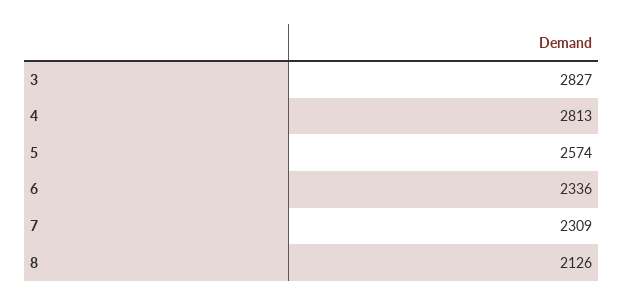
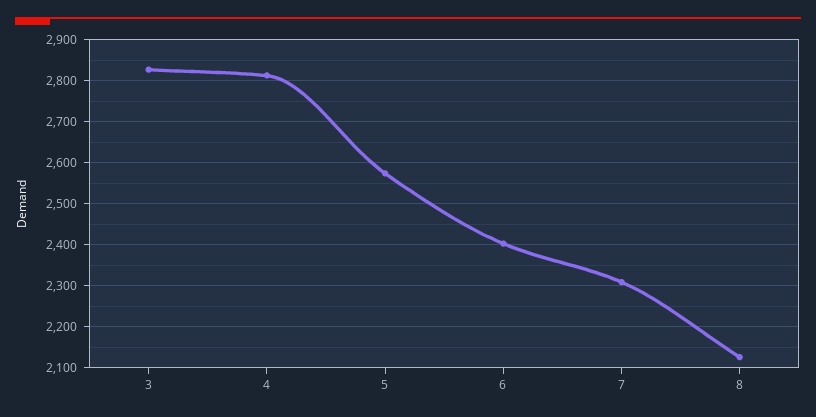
6: 2336 -> 2400

